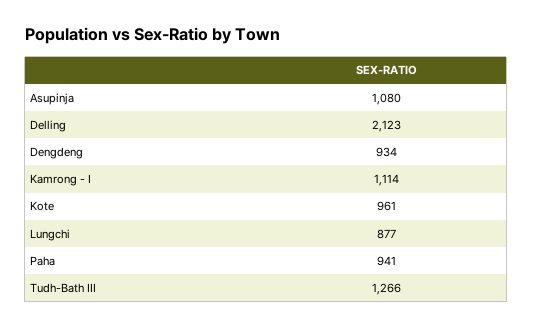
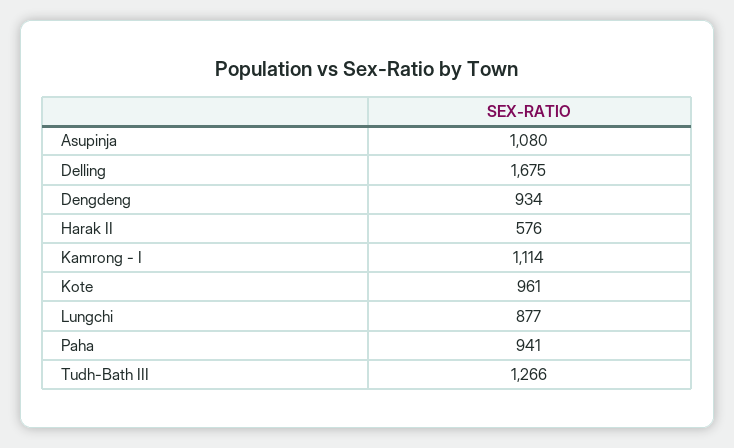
Delling: 2123 -> 1675
Harak II: none -> 576

